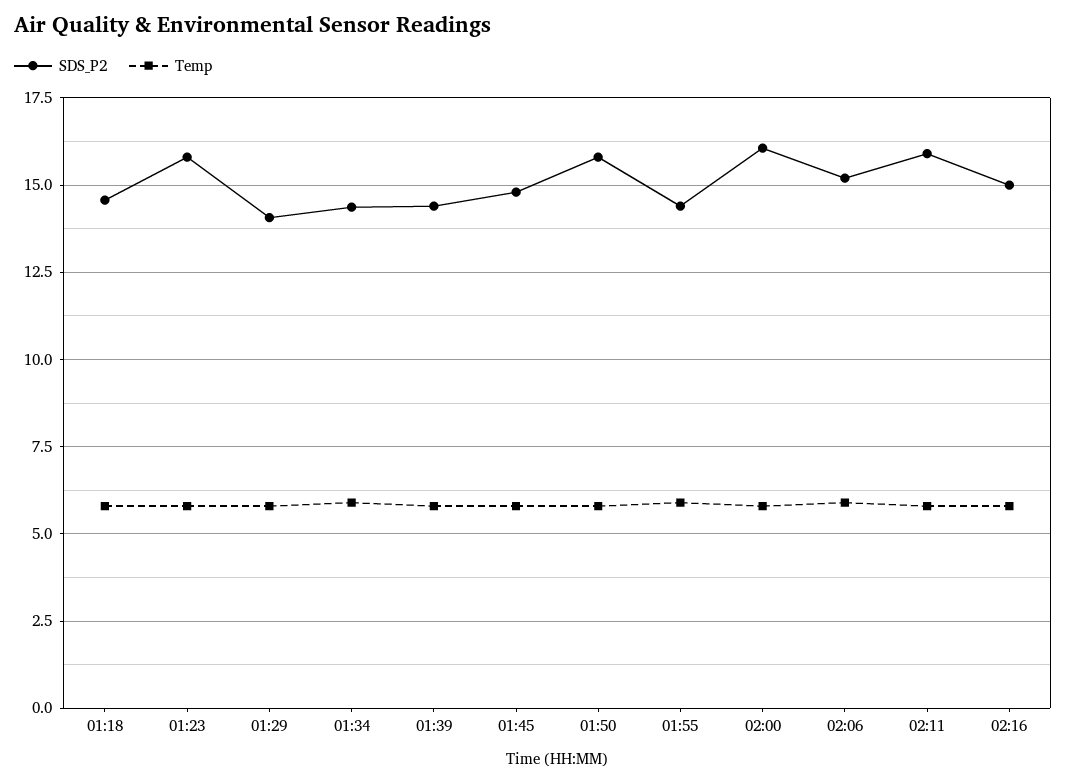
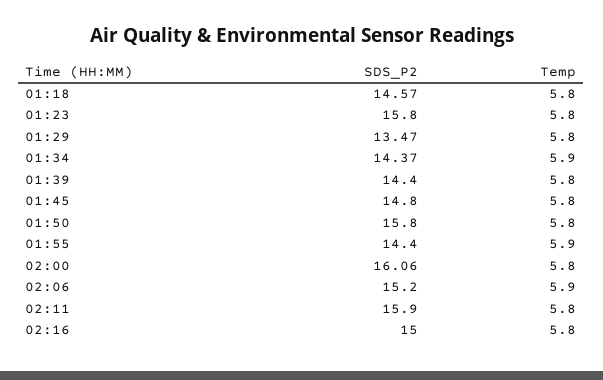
SDS_P2, 01:29: 14 -> 13.47

